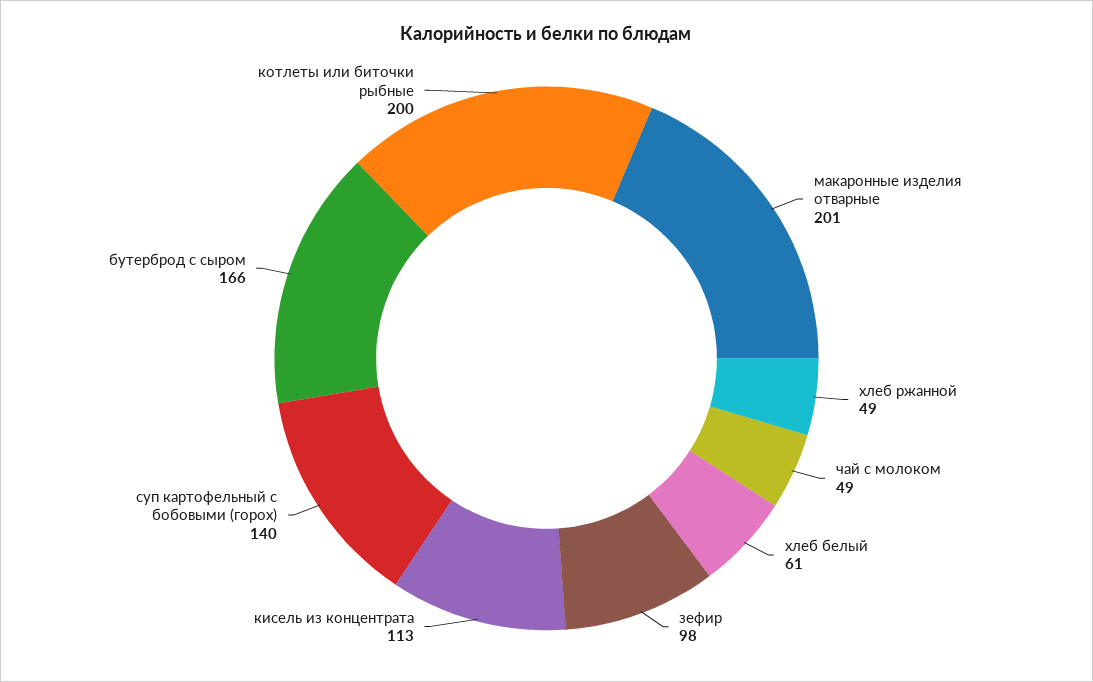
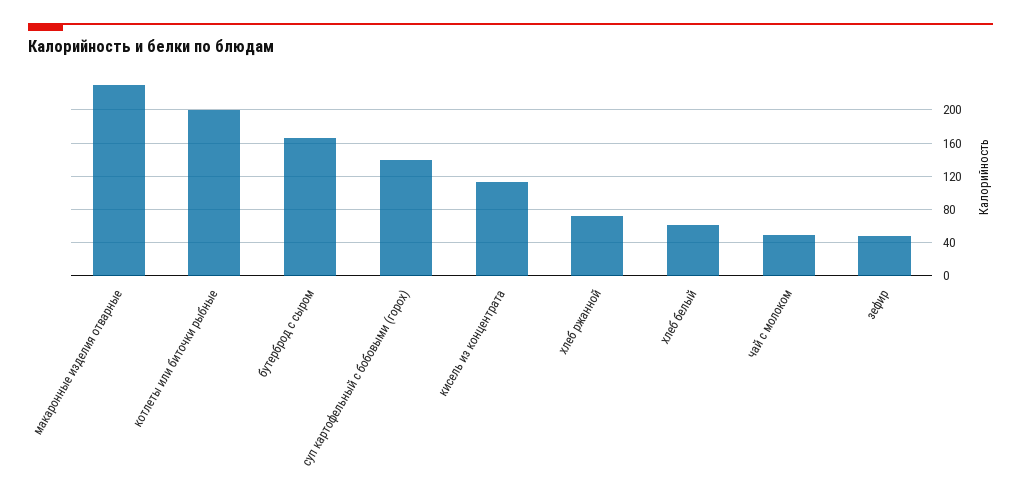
макаронные изделия отварные: 201 -> 230
хлеб ржанной: 49 -> 70
зефир: 98 -> 50

